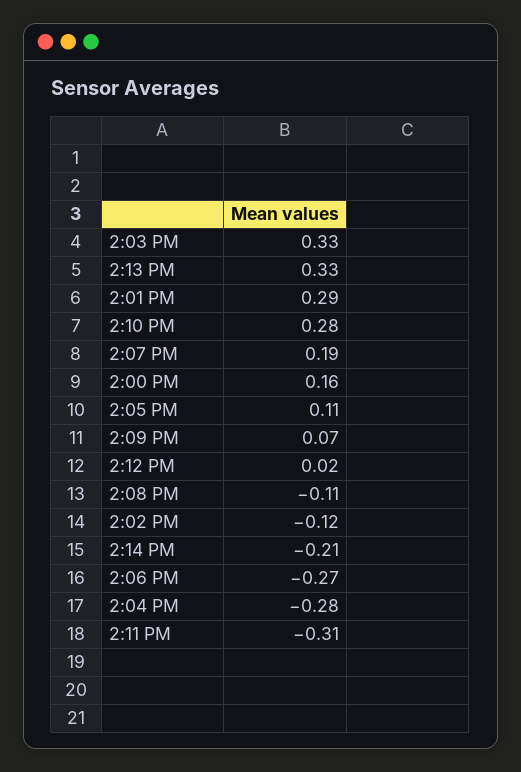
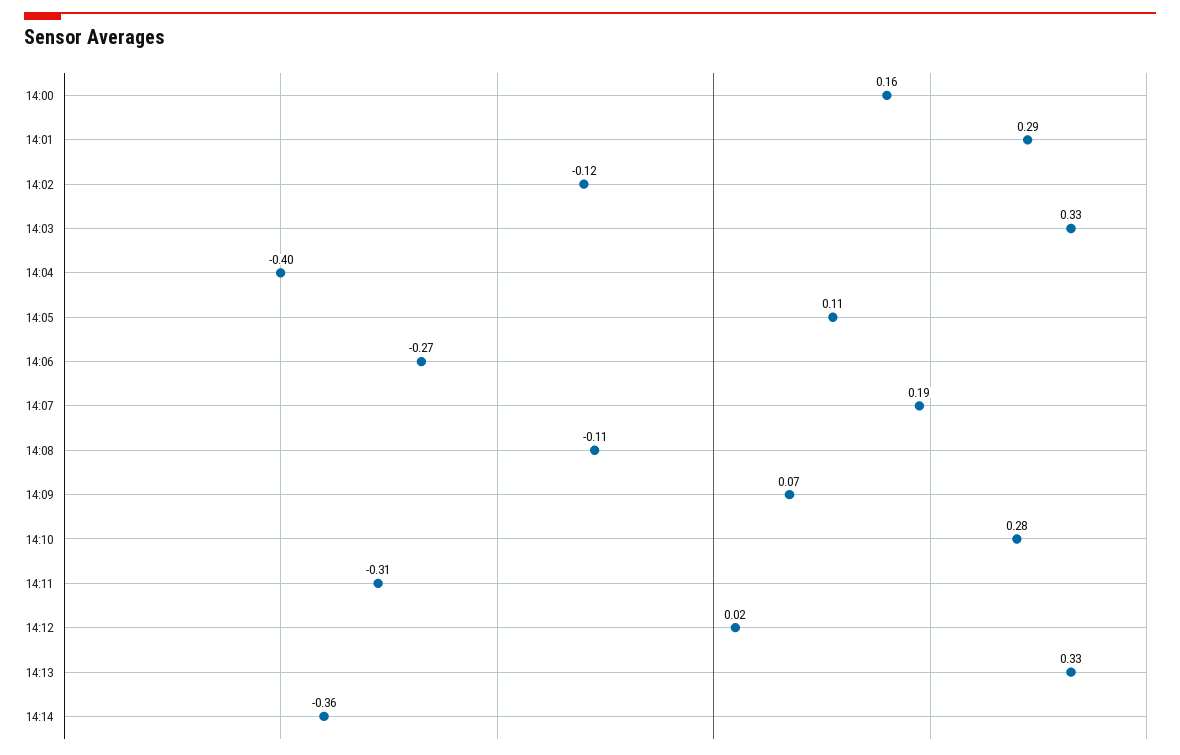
2:14 PM: -0.21 -> -0.36
2:04 PM: -0.28 -> -0.4

